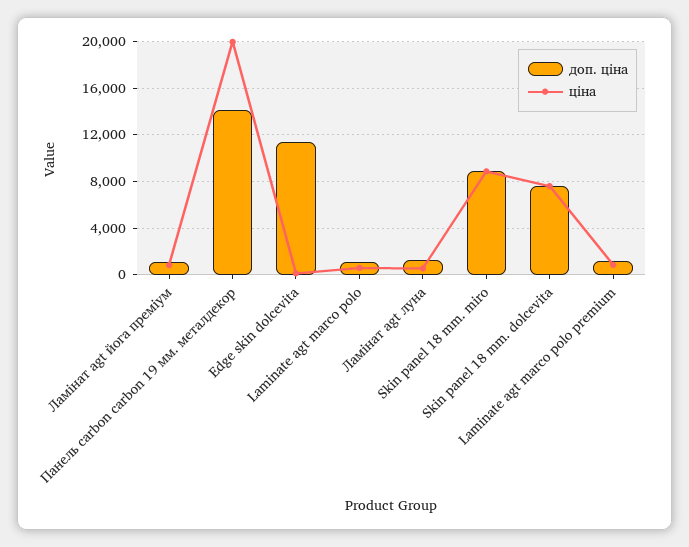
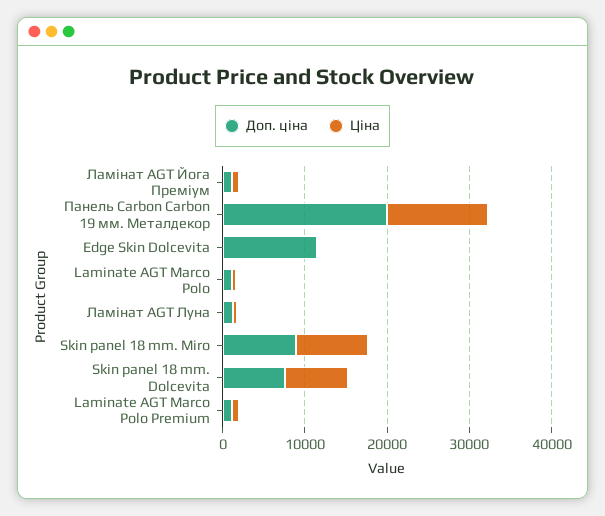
доп. ціна, Панель carbon carbon 19 мм. металдекор: 14000 -> 20000
ціна, Панель carbon carbon 19 мм. металдекор: 20000 -> 12000

